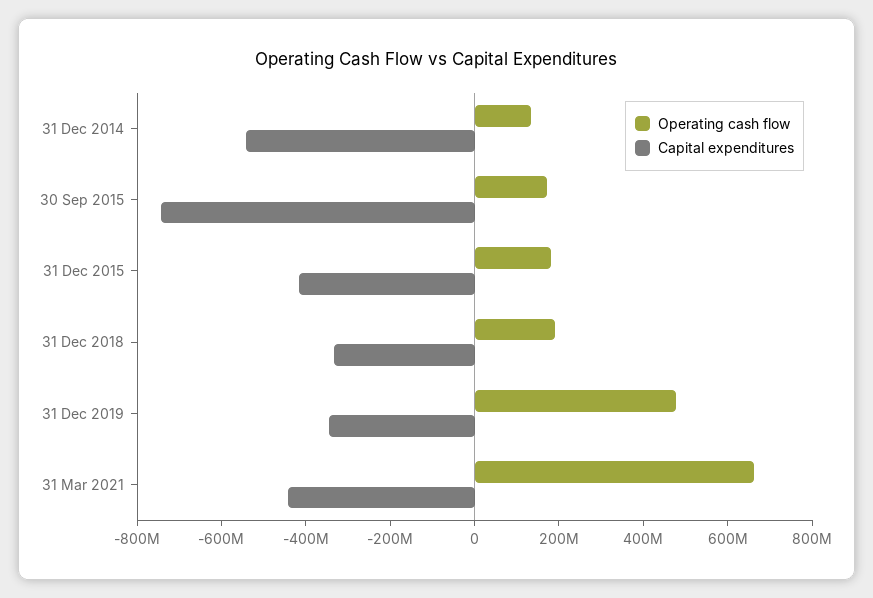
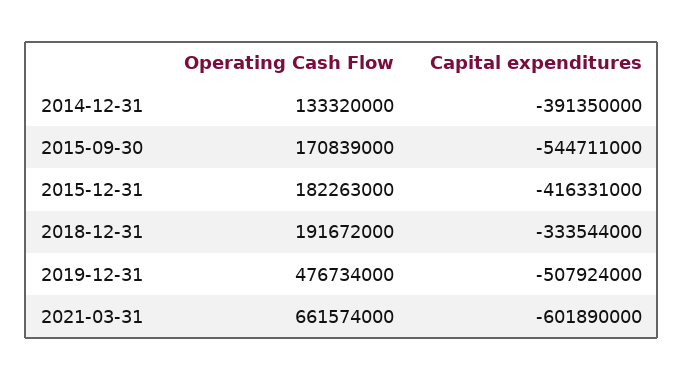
Capital expenditures, 31 Dec 2014: -550000000 -> -391350000
Capital expenditures, 30 Sep 2015: -750000000 -> -544711000
Capital expenditures, 31 Dec 2019: -350000000 -> -507924000
Capital expenditures, 31 Mar 2021: -450000000 -> -601890000

